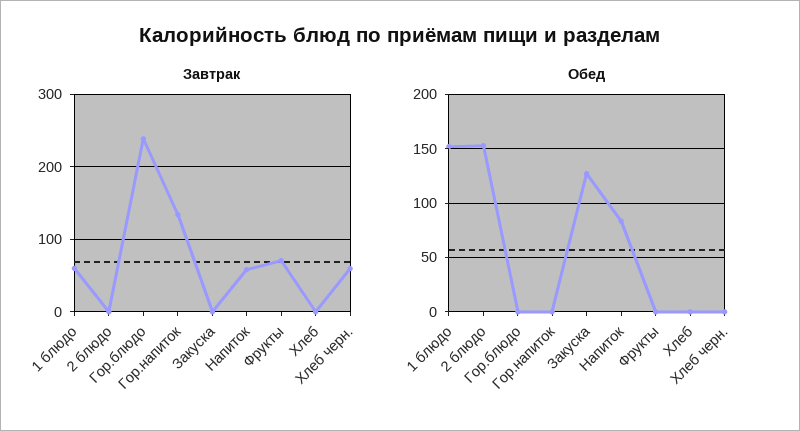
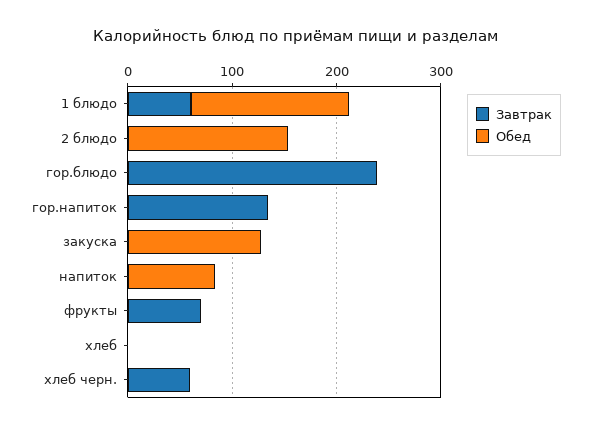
Завтрак, Напиток: 60 -> 0

